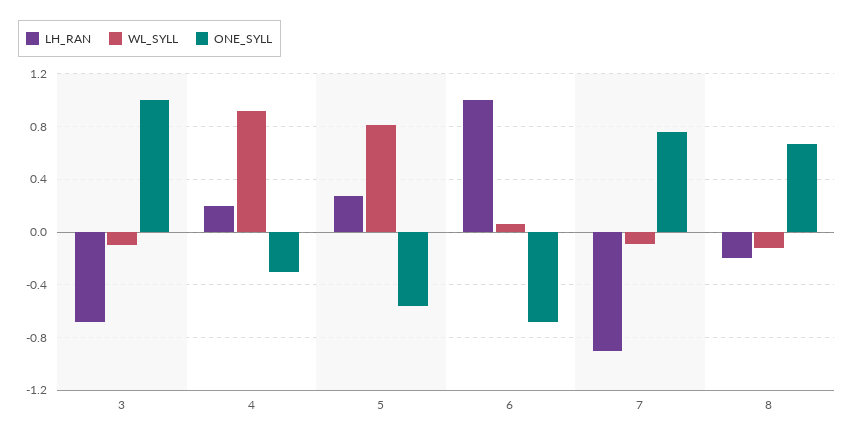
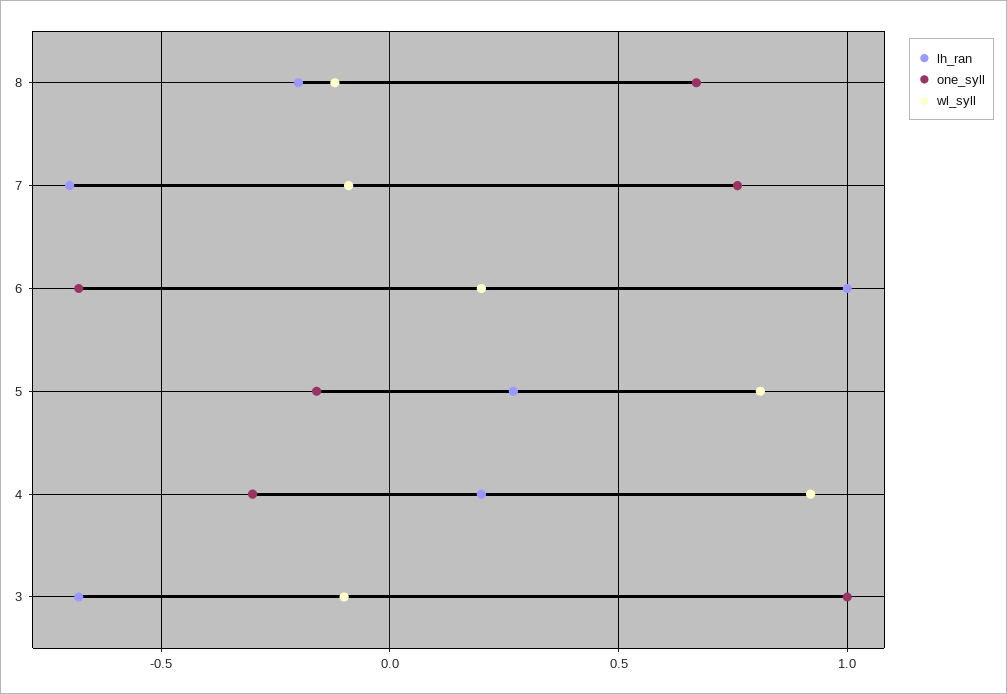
ONE_SYLL, 5: -0.55 -> -0.15
WL_SYLL, 6: 0.05 -> 0.2
LH_RAN, 7: -0.9 -> -0.7

